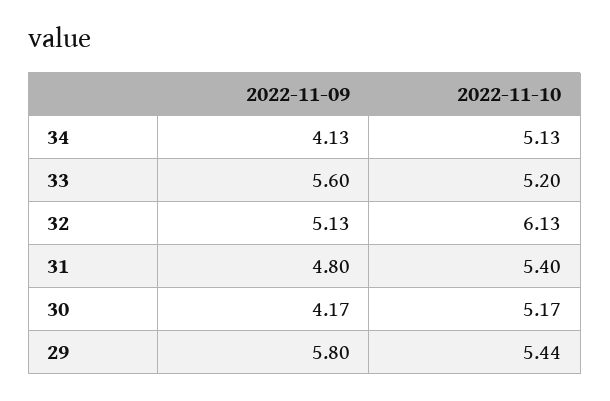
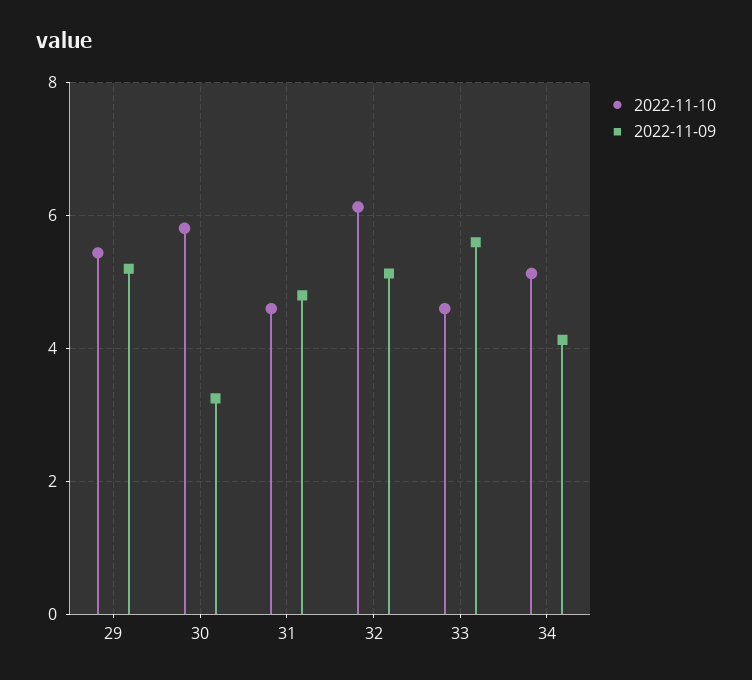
2022-11-10, 33: 5.2 -> 4.6
2022-11-10, 31: 5.4 -> 4.6
2022-11-09, 30: 4.17 -> 3.2
2022-11-10, 30: 5.17 -> 5.8
2022-11-09, 29: 5.8 -> 5.2

